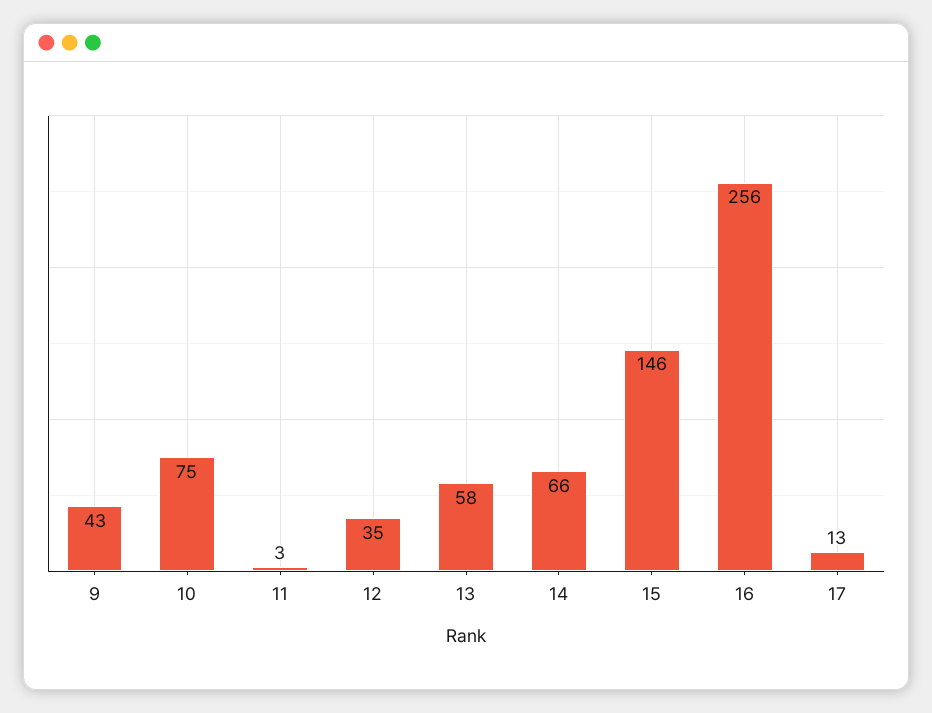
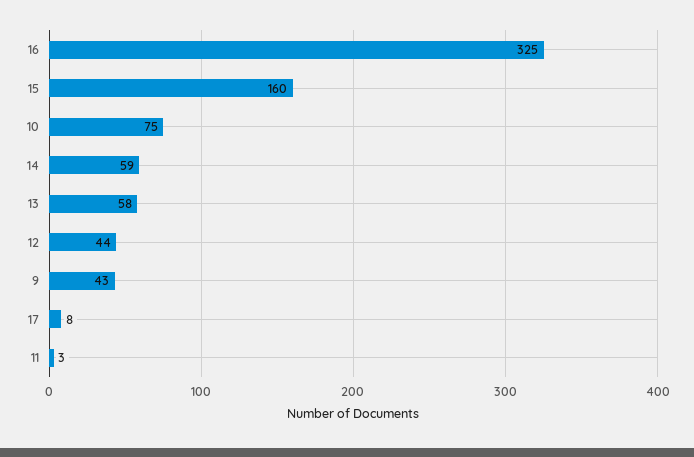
12: 35 -> 44
14: 66 -> 59
15: 146 -> 160
16: 256 -> 325
17: 13 -> 8

